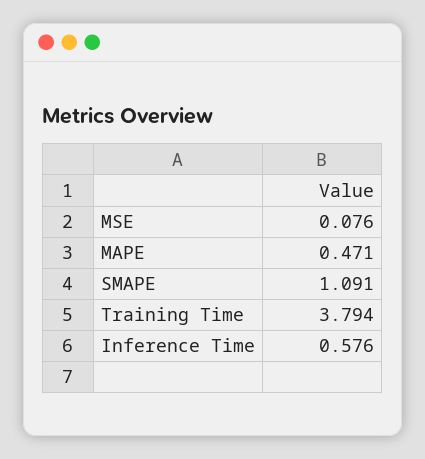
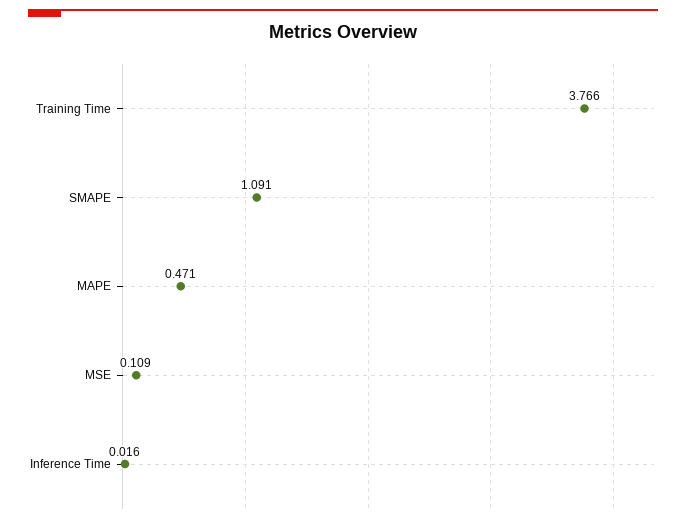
MSE: 0.076 -> 0.109
Training Time: 3.794 -> 3.766
Inference Time: 0.576 -> 0.016

